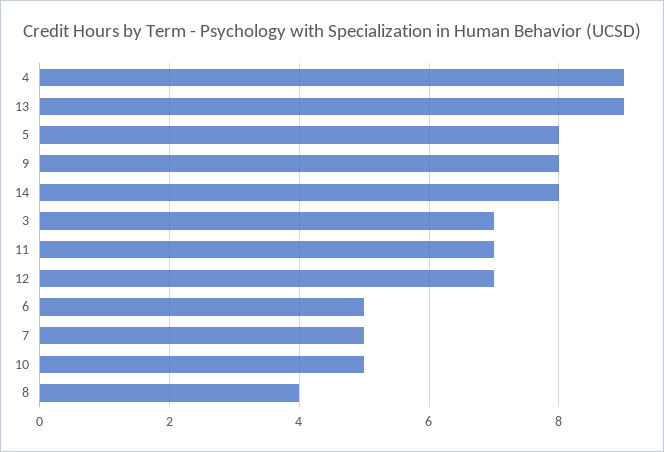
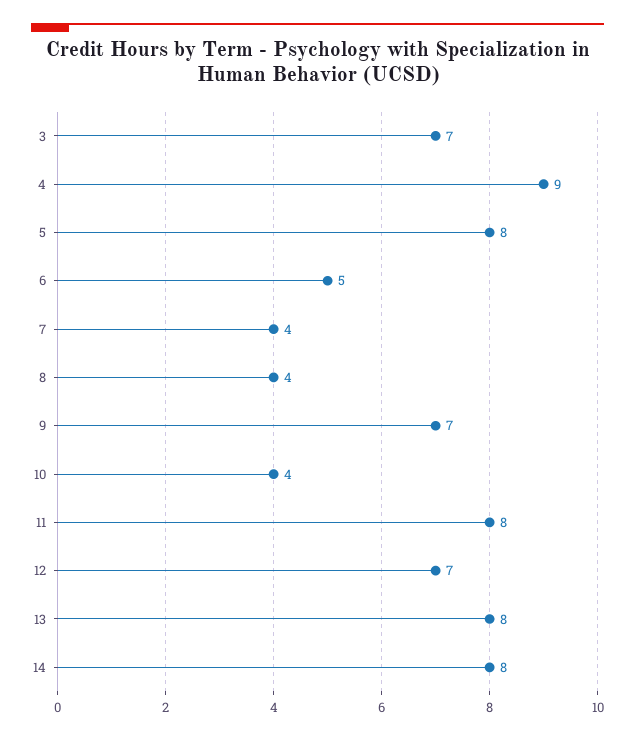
13: 9 -> 8
9: 8 -> 7
11: 7 -> 8
7: 5 -> 4
10: 5 -> 4

